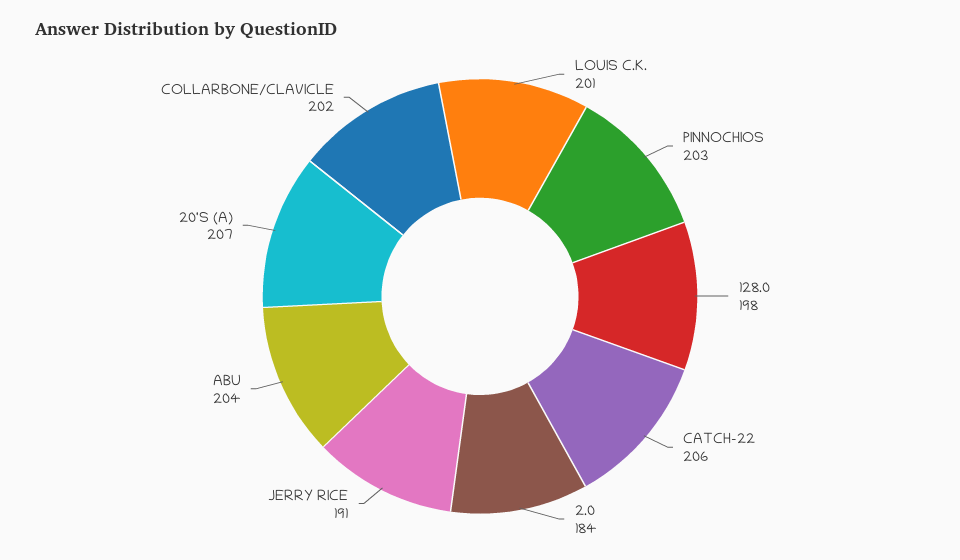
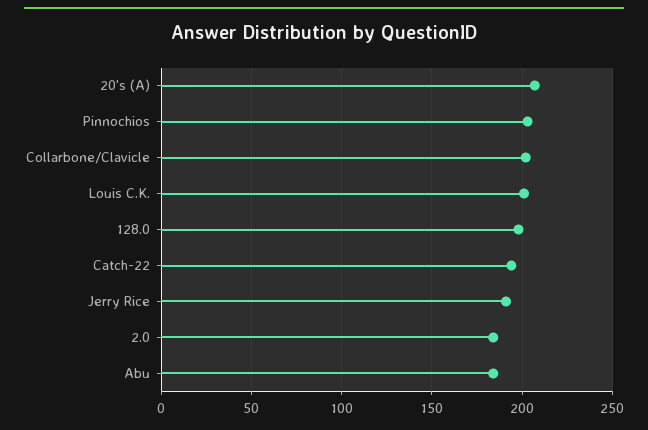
CATCH-22: 206 -> 195
ABU: 204 -> 185

